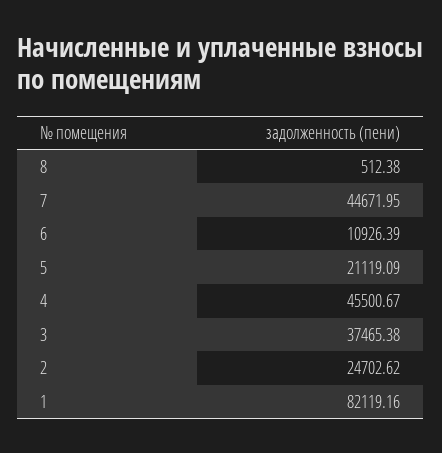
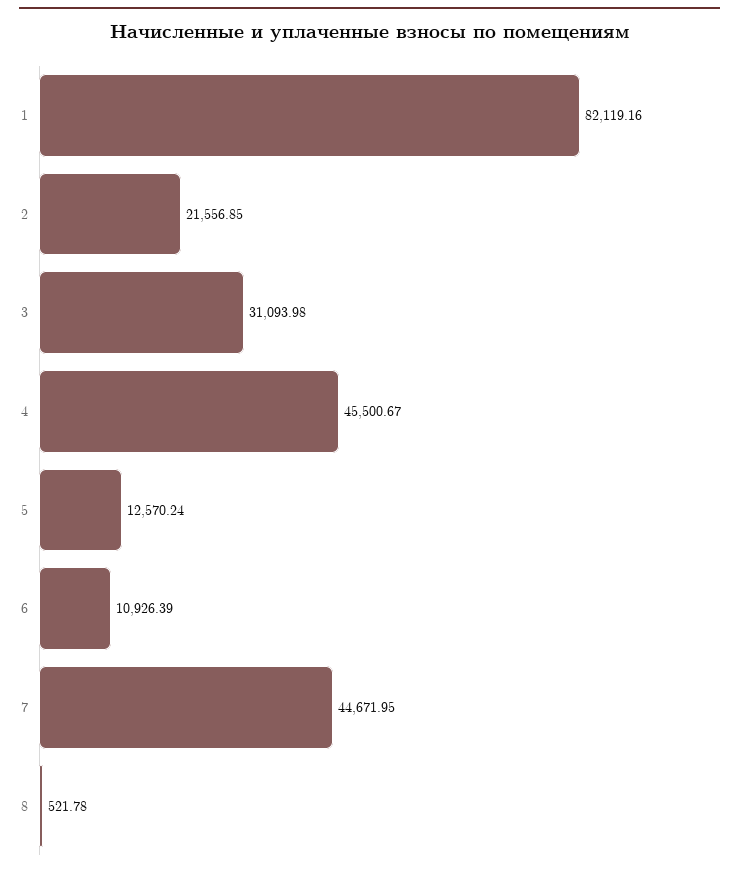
8: 512.38 -> 521.78
5: 21119.09 -> 12570.24
3: 37465.38 -> 31093.98
2: 24702.62 -> 21556.85

